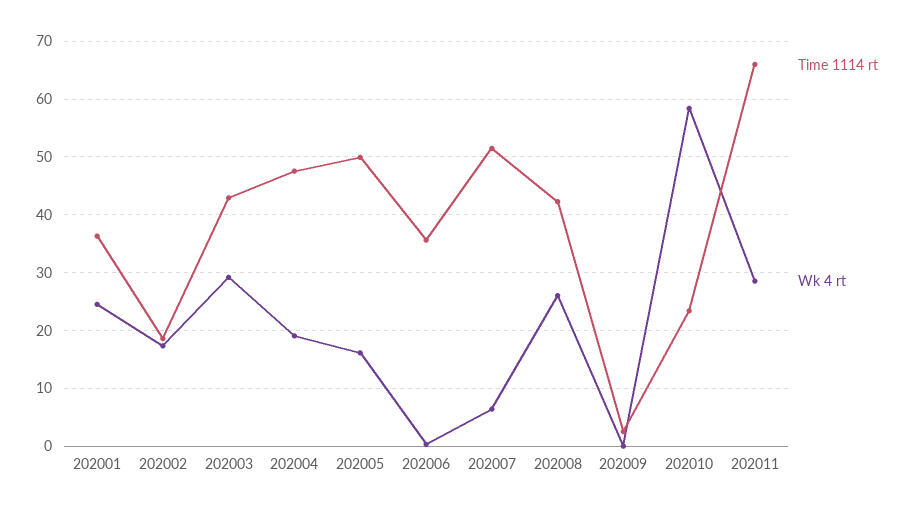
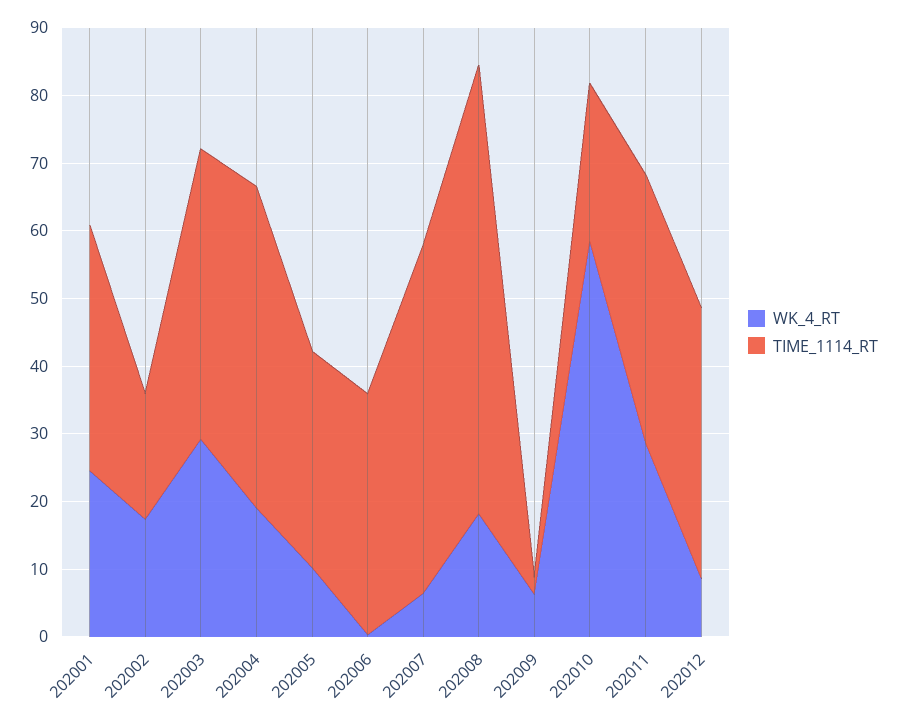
Time 1114 rt, 202005: 50 -> 32
Wk 4 rt, 202005: 16 -> 10
Time 1114 rt, 202008: 42 -> 66
Wk 4 rt, 202008: 26 -> 18
Wk 4 rt, 202009: 0 -> 6
Time 1114 rt, 202011: 66 -> 40
Wk 4 rt, 202012: none -> 8
Time 1114 rt, 202012: none -> 40

